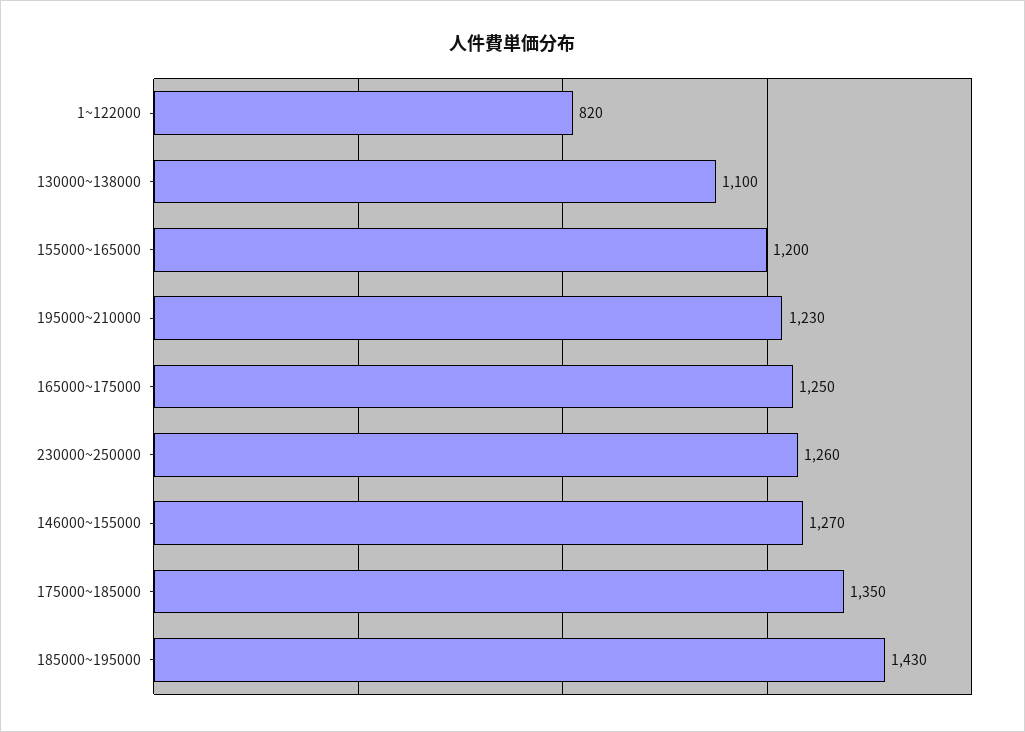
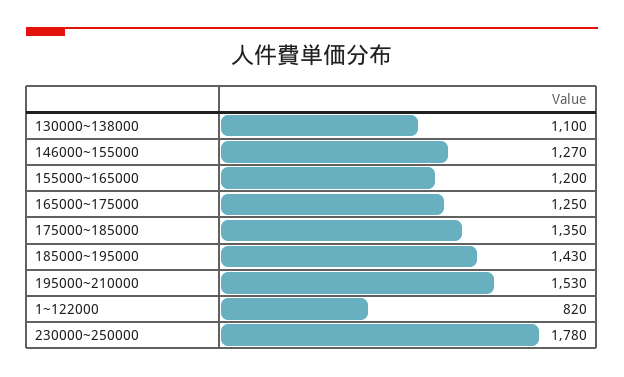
195000~210000: 1230 -> 1530
230000~250000: 1260 -> 1780

